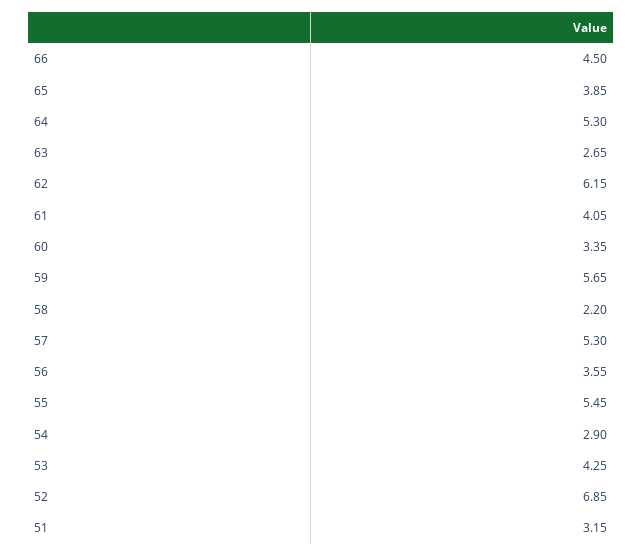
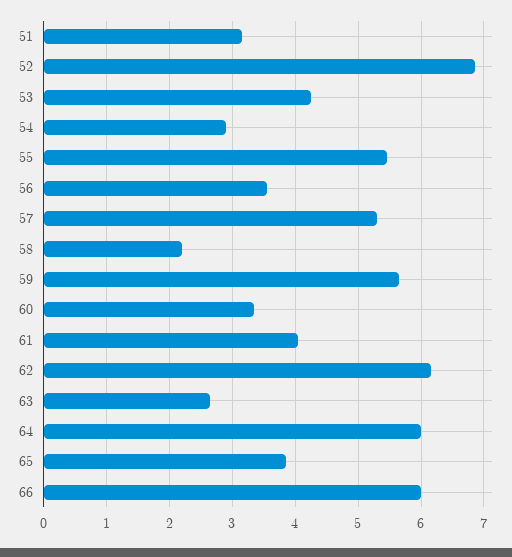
66: 4.5 -> 6
64: 5.3 -> 6

